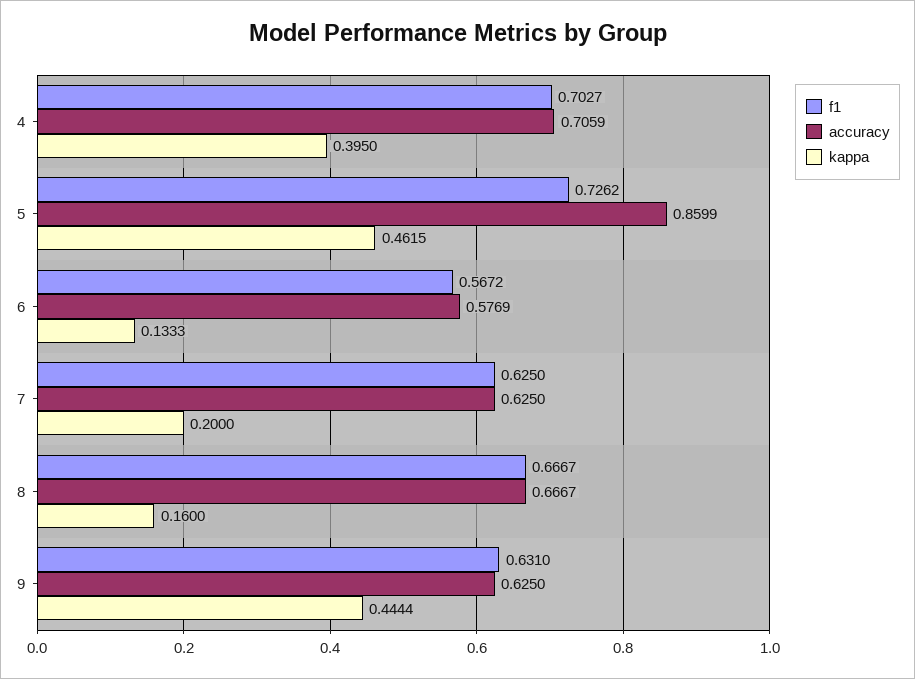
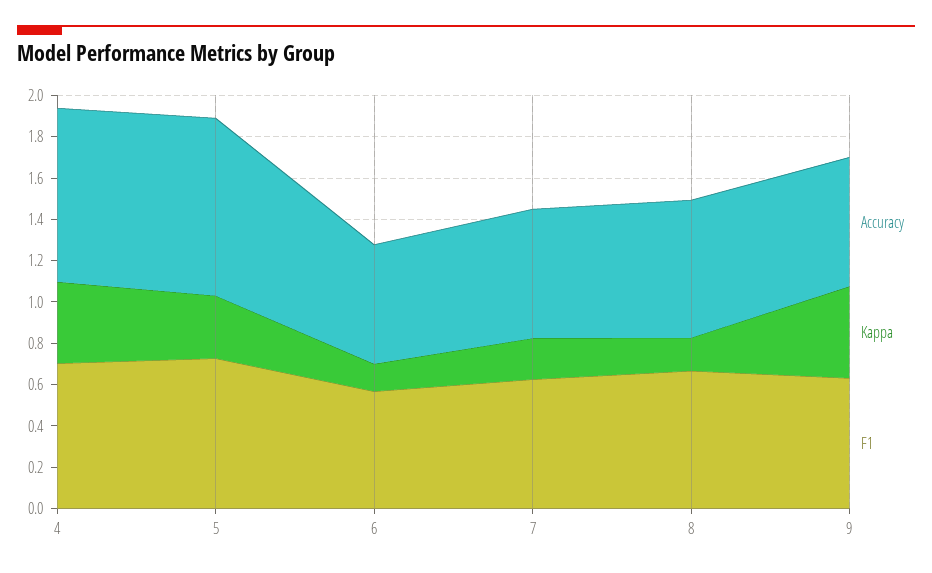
accuracy, 4: 0.7059 -> 0.85
kappa, 5: 0.4615 -> 0.3

